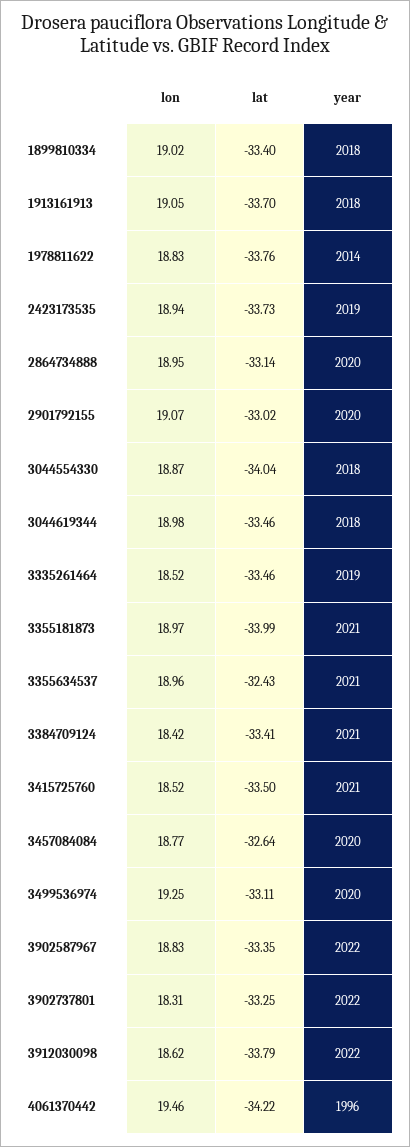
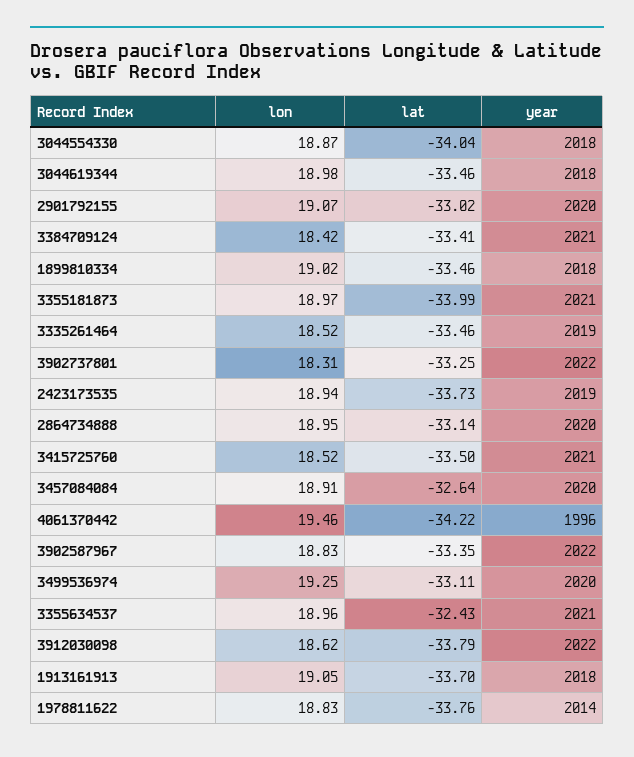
lat, 1899810334: -33.4 -> -33.46
lon, 3457084084: 18.77 -> 18.91

